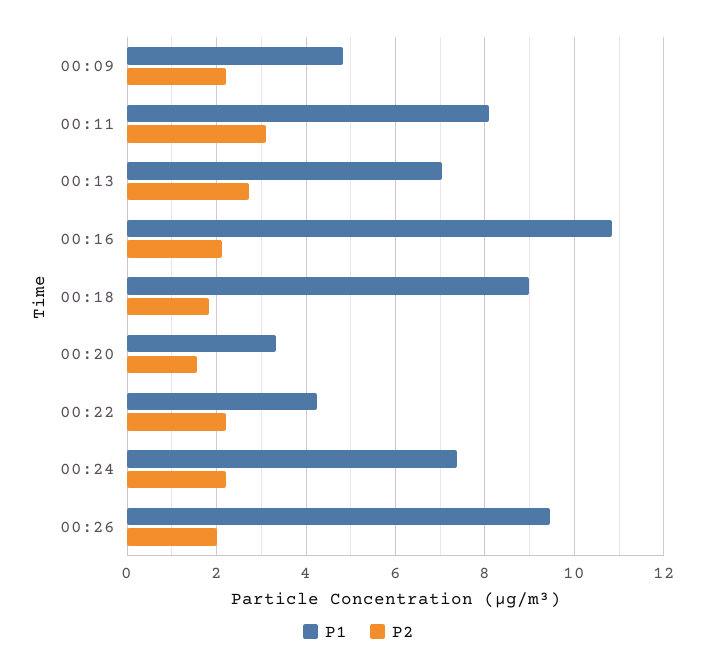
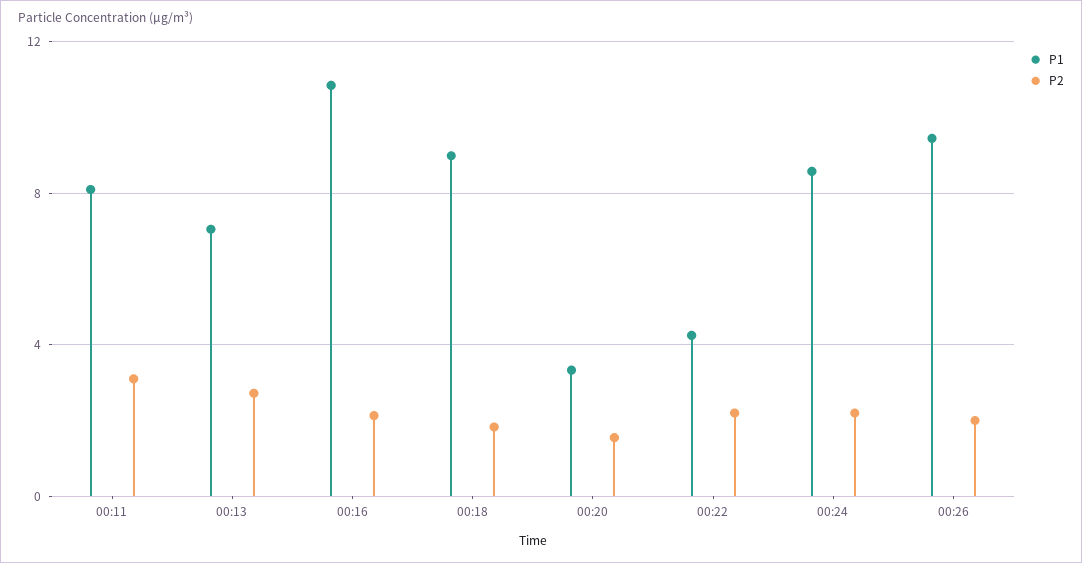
P1, 00:09: 4.8 -> none
P2, 00:09: 2.2 -> none
P1, 00:24: 7.4 -> 8.5

